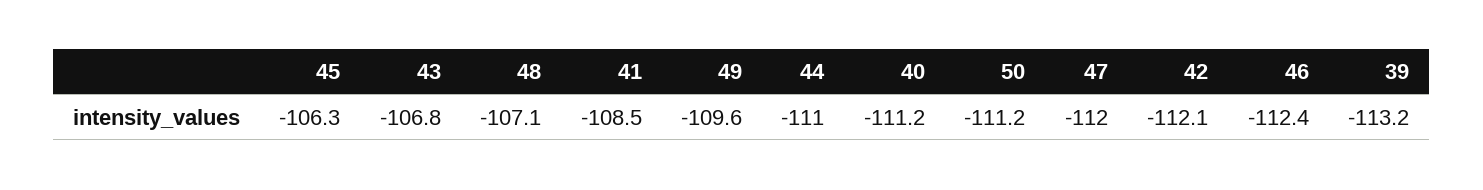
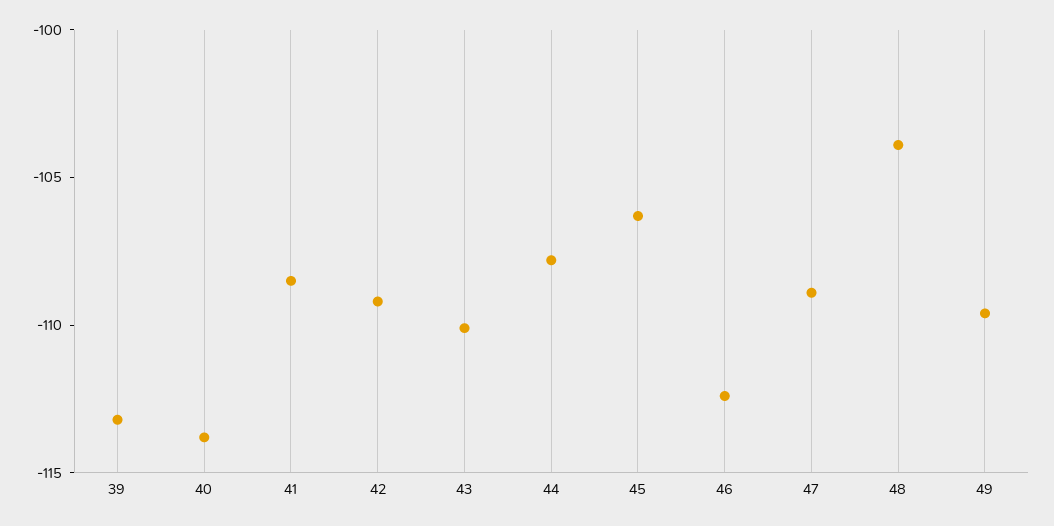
43: -106.8 -> -110
48: -107.1 -> -104
44: -111 -> -108
40: -111.2 -> -114
50: -111.2 -> none
47: -112 -> -109
42: -112.1 -> -109

